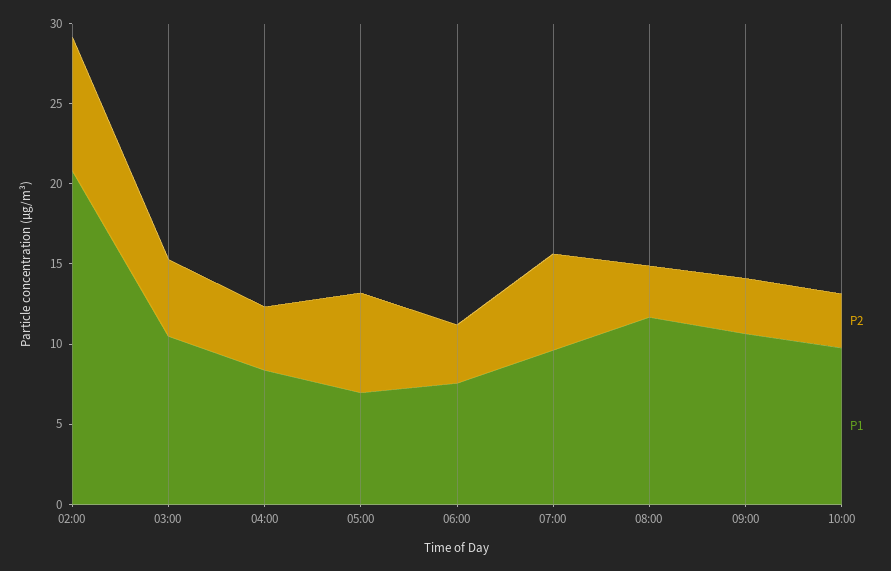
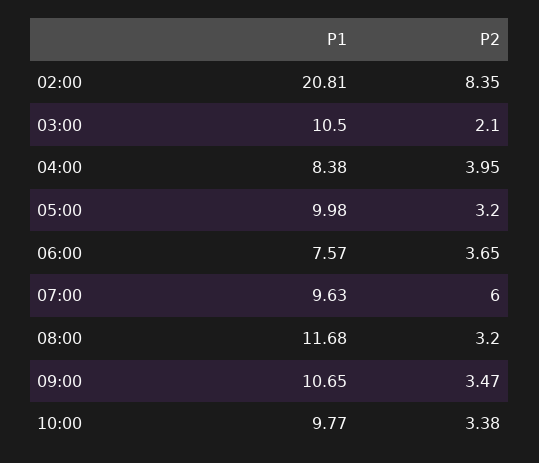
P2, 03:00: 5 -> 2.1
P2, 05:00: 6 -> 3.2
P1, 05:00: 7 -> 9.98

